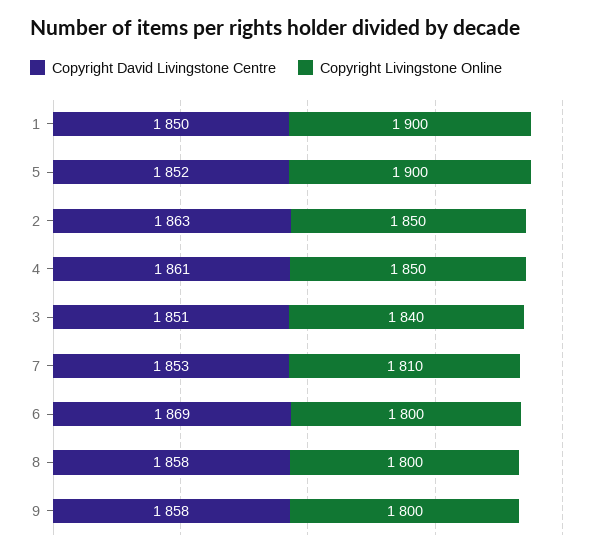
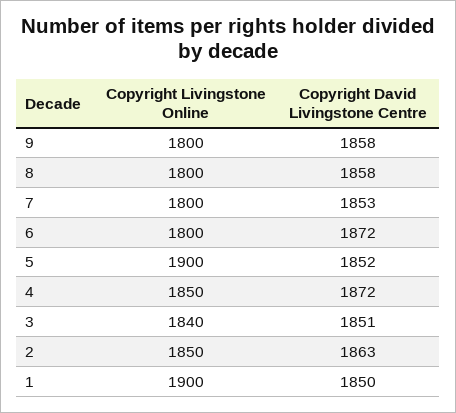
Copyright David Livingstone Centre, 4: 1861 -> 1872
Copyright Livingstone Online, 7: 1810 -> 1800
Copyright David Livingstone Centre, 6: 1869 -> 1872

